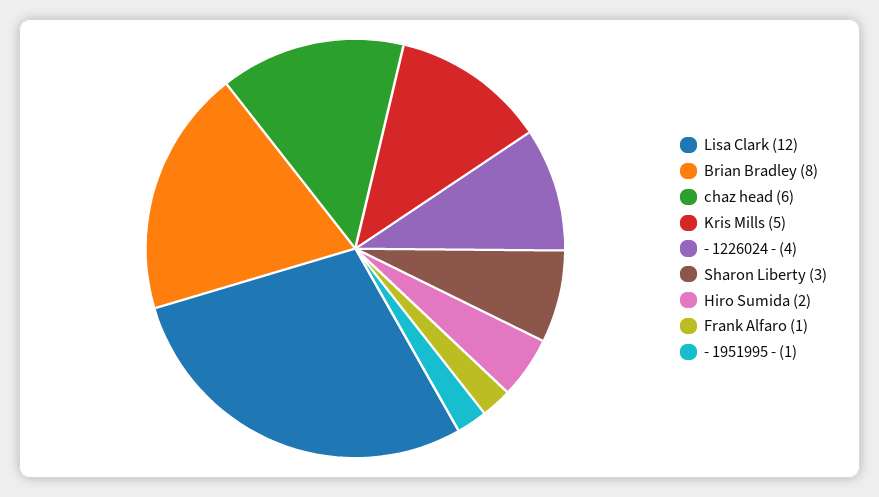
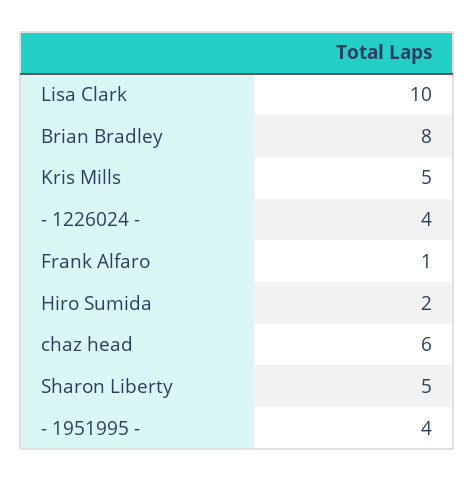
Lisa Clark: 12 -> 10
Sharon Liberty: 3 -> 5
- 1951995 -: 1 -> 4

